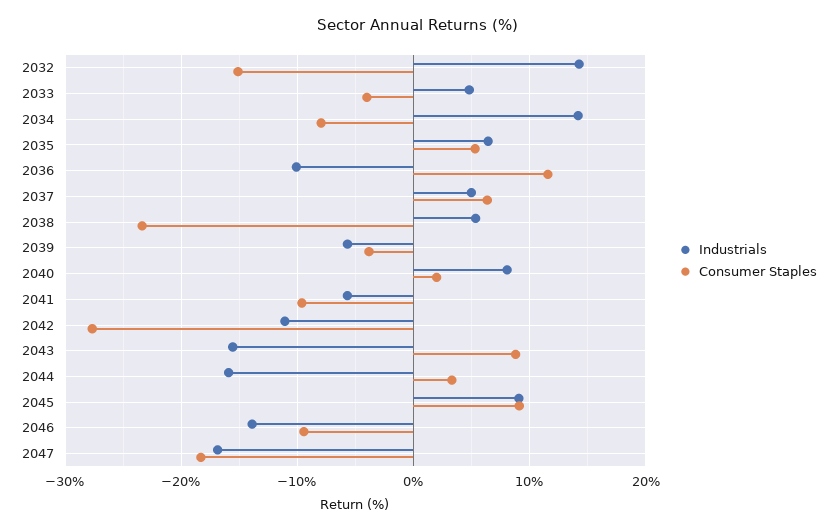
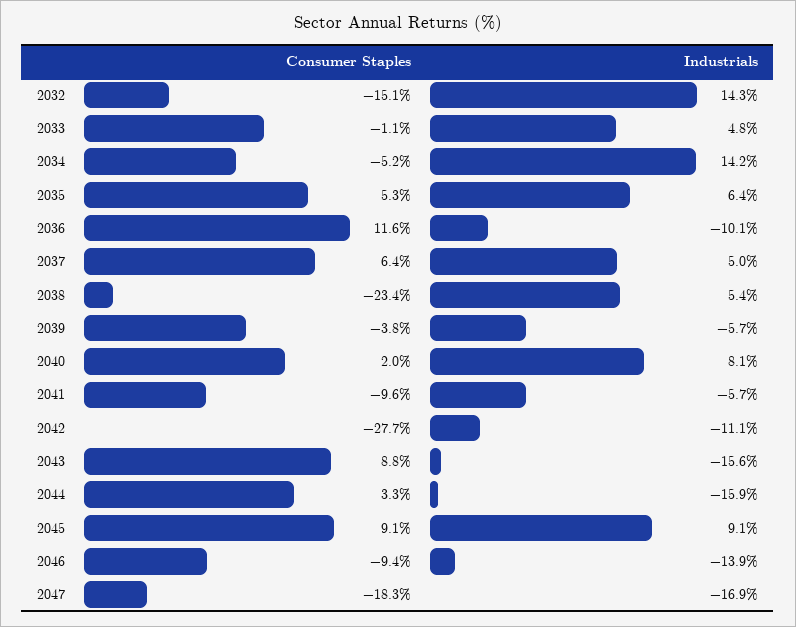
Consumer Staples, 2033: -4 -> -1.1
Consumer Staples, 2034: -8 -> -5.2

